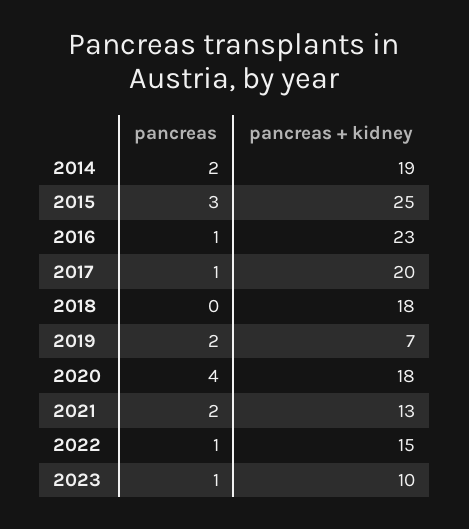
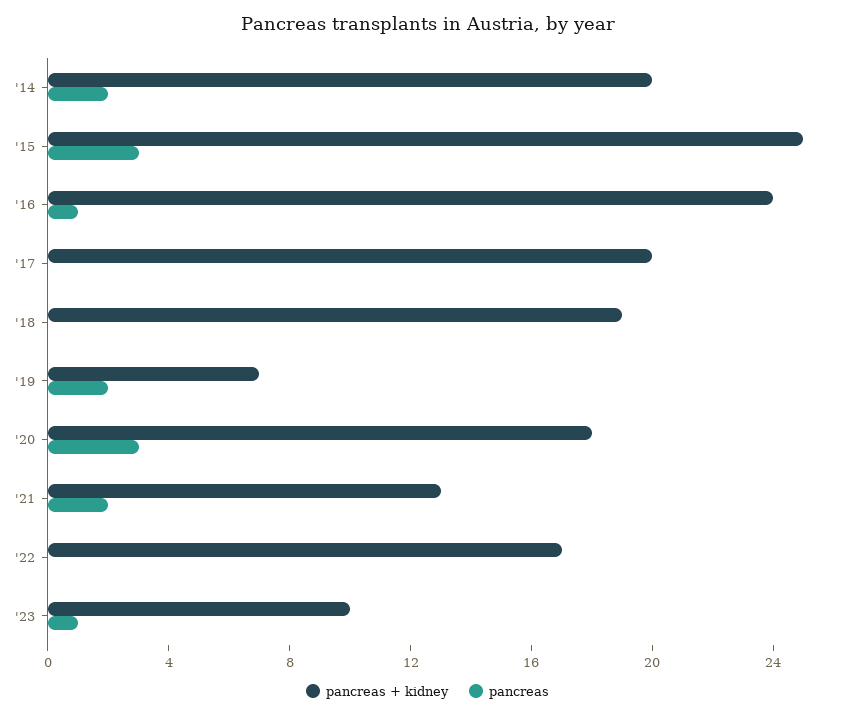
pancreas + kidney, 2014: 19 -> 20
pancreas + kidney, 2016: 23 -> 24
pancreas, 2017: 1 -> 0
pancreas + kidney, 2018: 18 -> 19
pancreas, 2020: 4 -> 3
pancreas, 2022: 1 -> 0
pancreas + kidney, 2022: 15 -> 17

